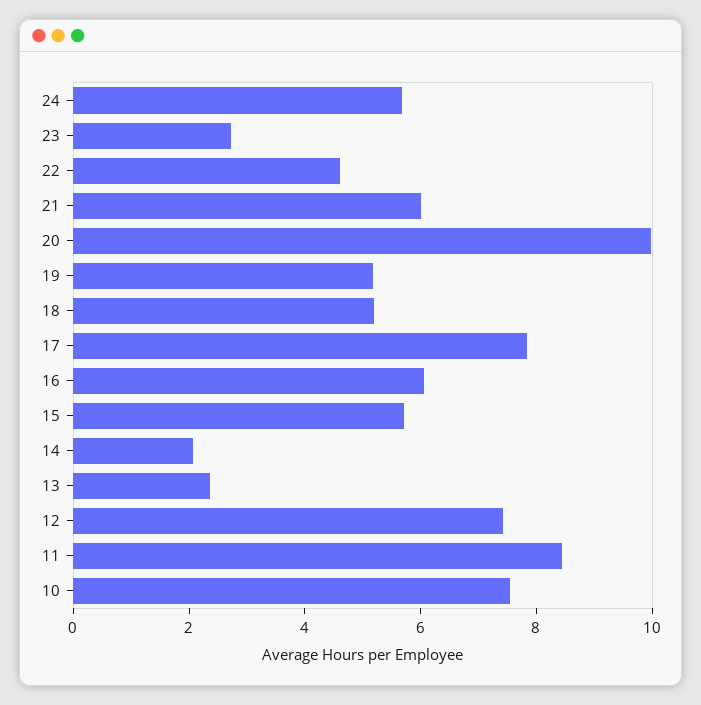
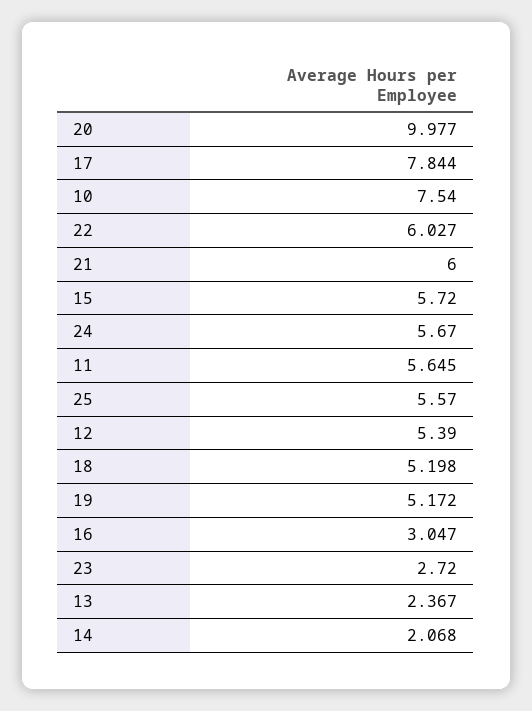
22: 4.5 -> 6.027
16: 6 -> 3.047
12: 7.5 -> 5.39
11: 8.5 -> 5.645
25: none -> 5.57

